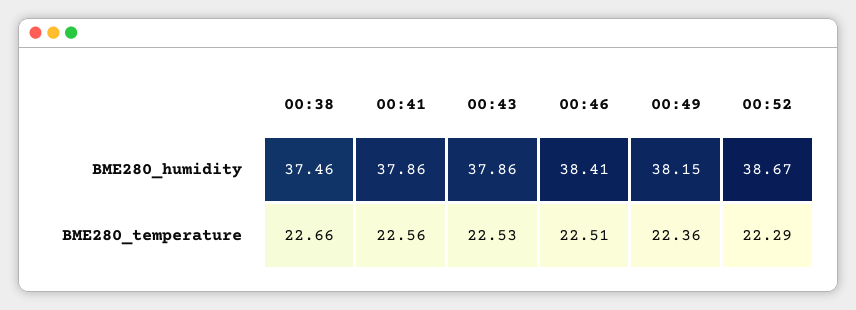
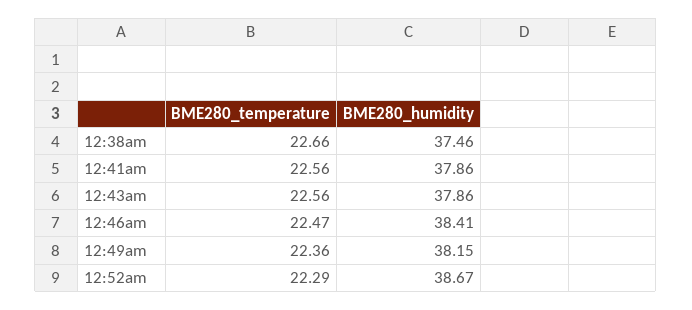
00:43, BME280_temperature: 22.53 -> 22.56
00:46, BME280_temperature: 22.51 -> 22.47

